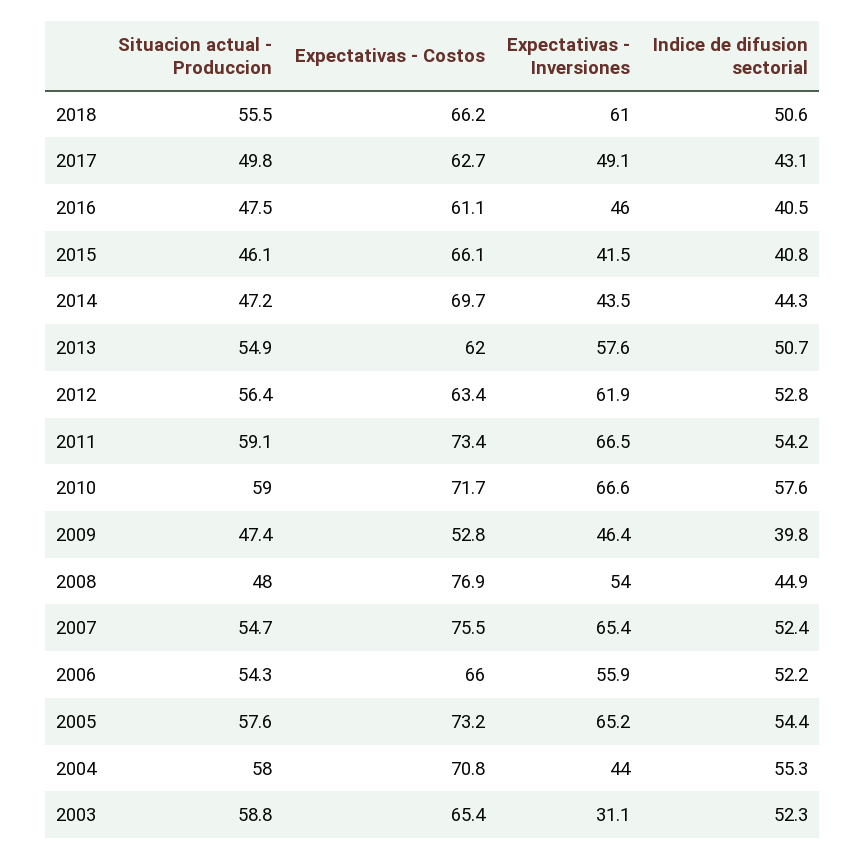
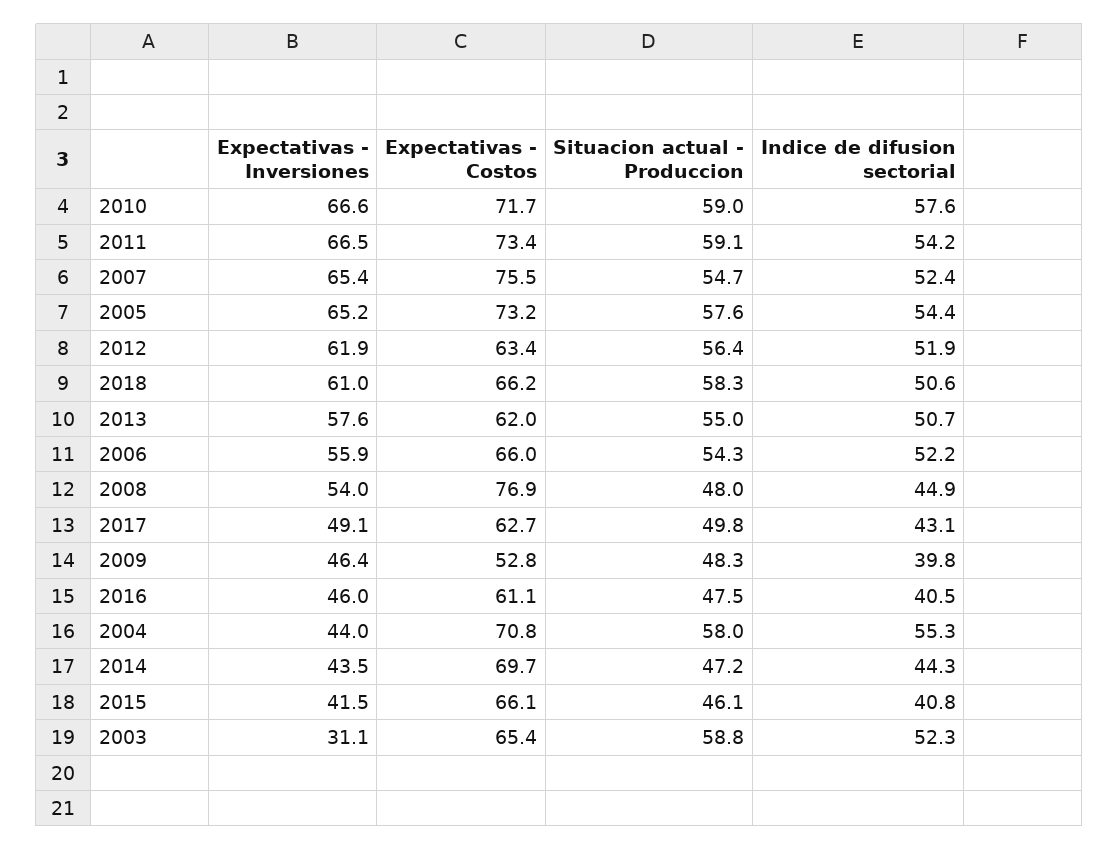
Situacion actual - Produccion, 2018: 55.5 -> 58.3
Situacion actual - Produccion, 2013: 54.9 -> 55
Indice de difusion sectorial, 2012: 52.8 -> 51.9
Situacion actual - Produccion, 2009: 47.4 -> 48.3

